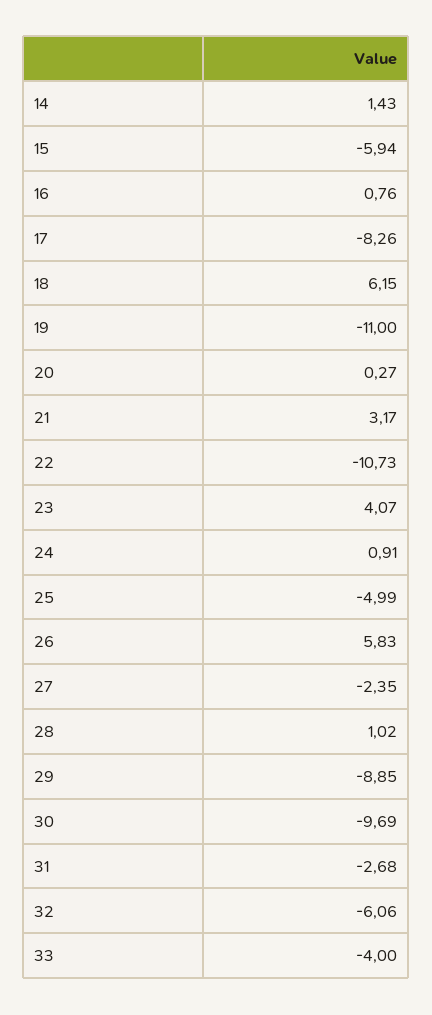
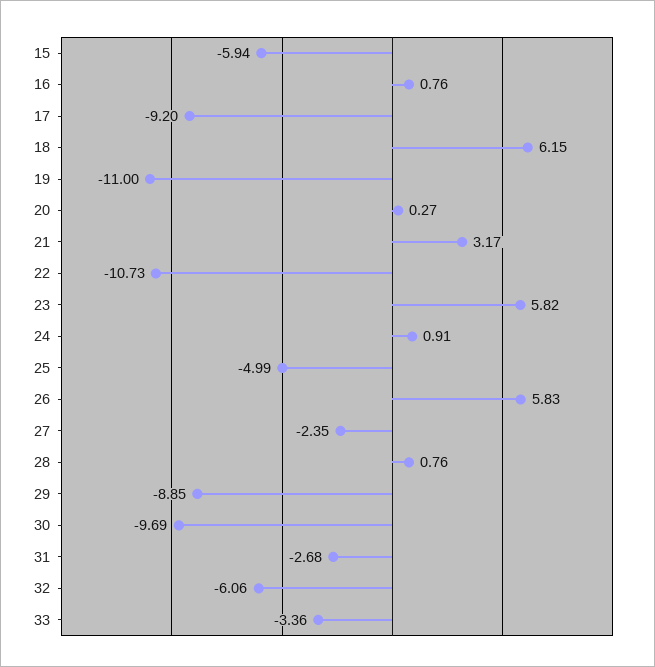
14: 1.43 -> none
17: -8.26 -> -9.2
23: 4.07 -> 5.82
28: 1.02 -> 0.76
33: -4 -> -3.36

